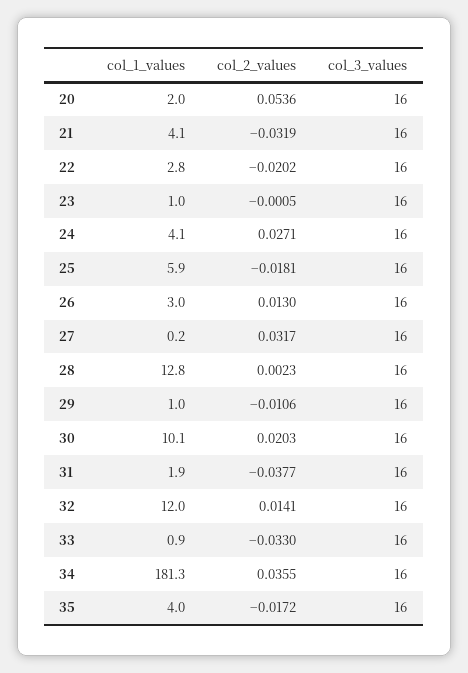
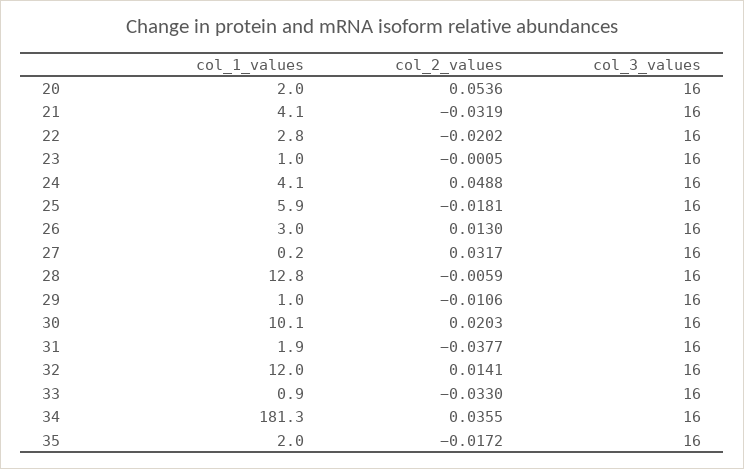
col_2_values, 24: 0.0271 -> 0.0488
col_2_values, 28: 0.0023 -> -0.0059
col_1_values, 35: 4 -> 2

